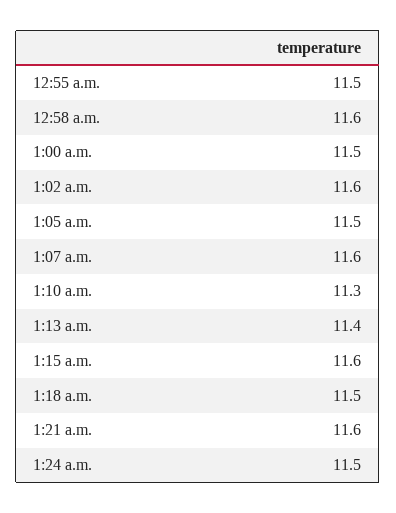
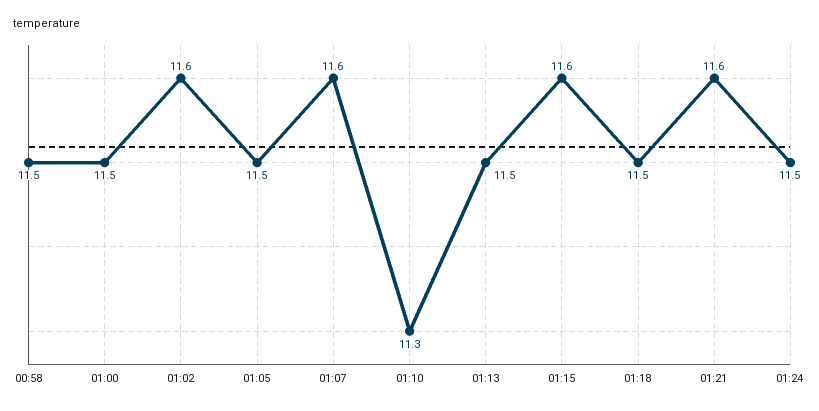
12:55 a.m.: 11.5 -> none
12:58 a.m.: 11.6 -> 11.5
1:13 a.m.: 11.4 -> 11.5

